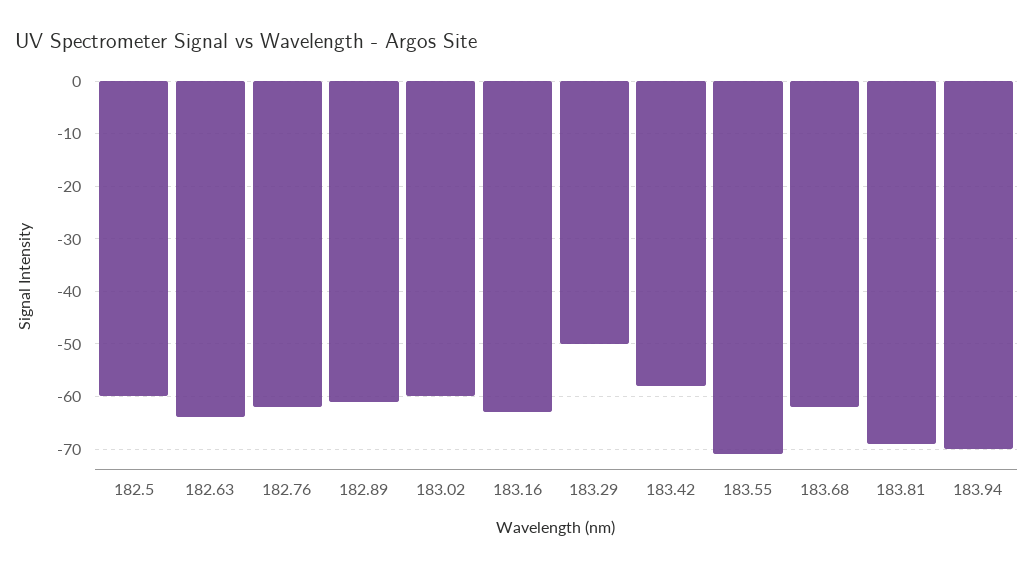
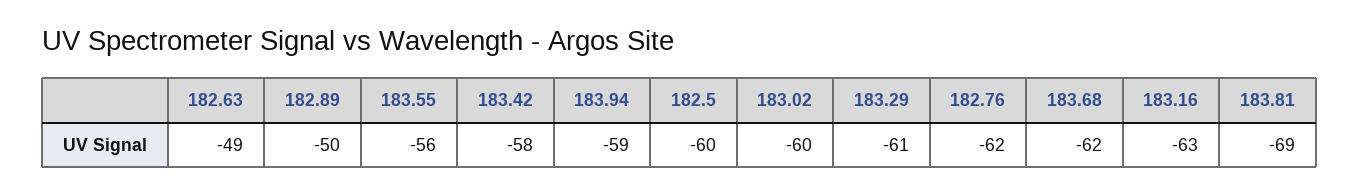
182.63: -65 -> -49
182.89: -60 -> -50
183.29: -50 -> -61
183.55: -70 -> -56
183.94: -70 -> -59

